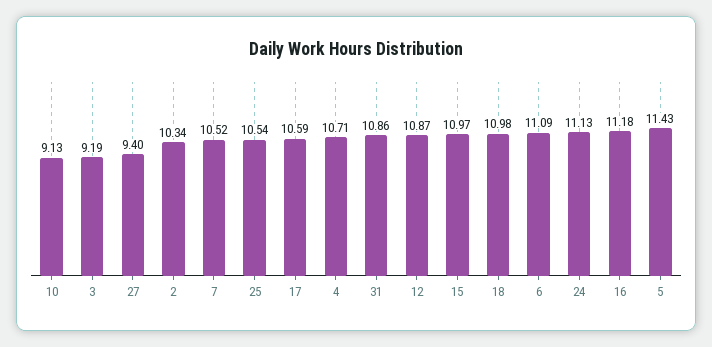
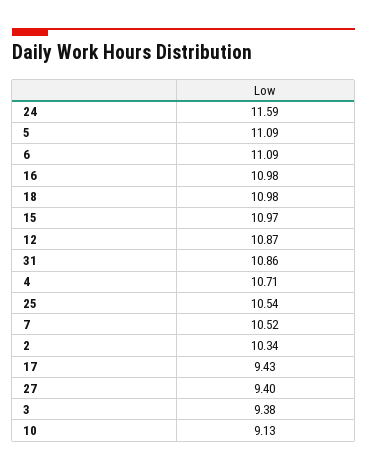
3: 9.19 -> 9.38
17: 10.59 -> 9.43
24: 11.13 -> 11.59
16: 11.18 -> 10.98
5: 11.43 -> 11.09

